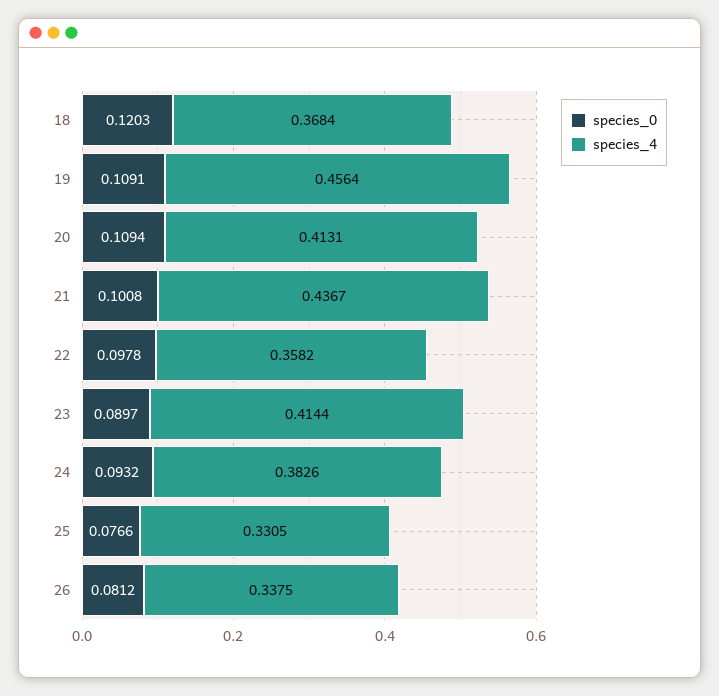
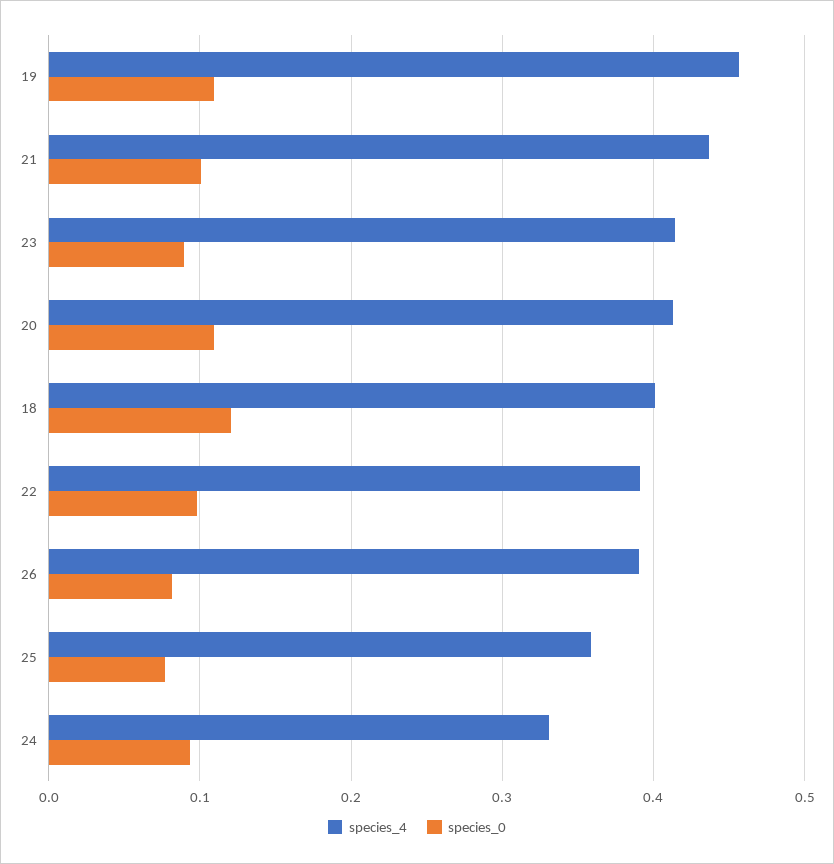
species_4, 18: 0.3684 -> 0.4
species_4, 22: 0.3582 -> 0.39
species_4, 24: 0.3826 -> 0.33
species_4, 25: 0.3305 -> 0.36
species_4, 26: 0.3375 -> 0.39

